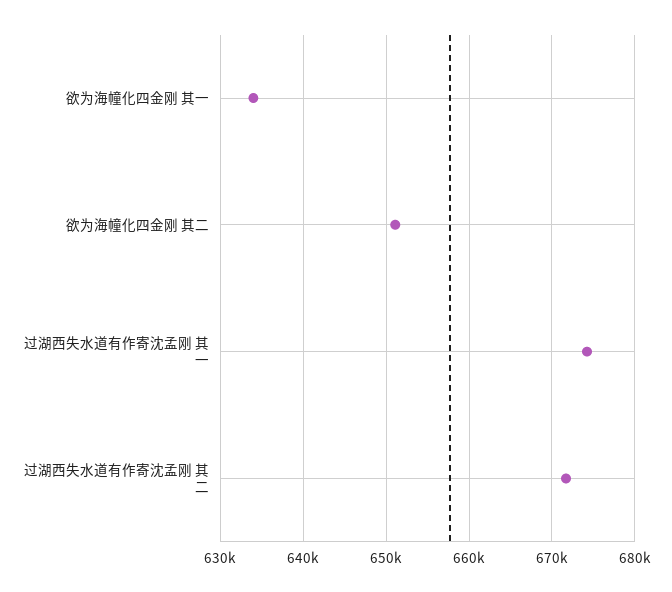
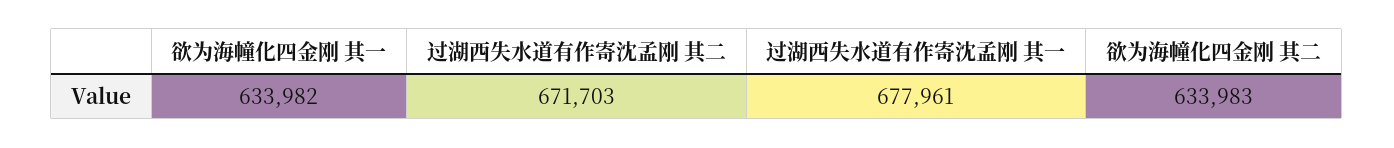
欲为海幢化四金刚 其二: 651000 -> 633983
过湖西失水道有作寄沈孟刚 其一: 674000 -> 677961

